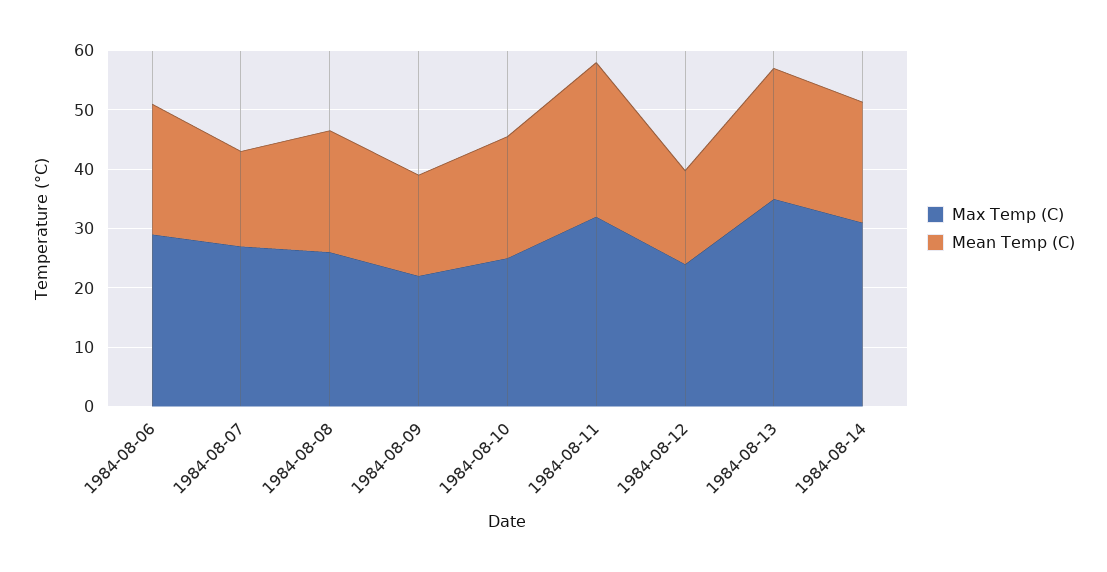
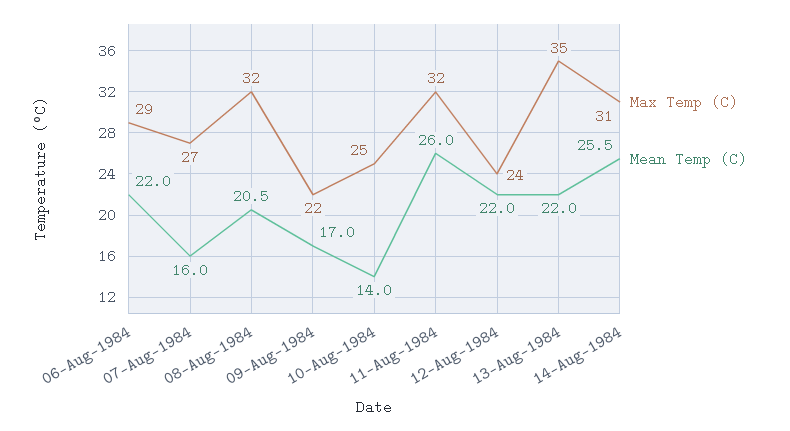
Max Temp (C), 1984-08-08: 26 -> 32
Mean Temp (C), 1984-08-10: 20 -> 14
Mean Temp (C), 1984-08-12: 16 -> 22
Mean Temp (C), 1984-08-14: 20 -> 25.5

